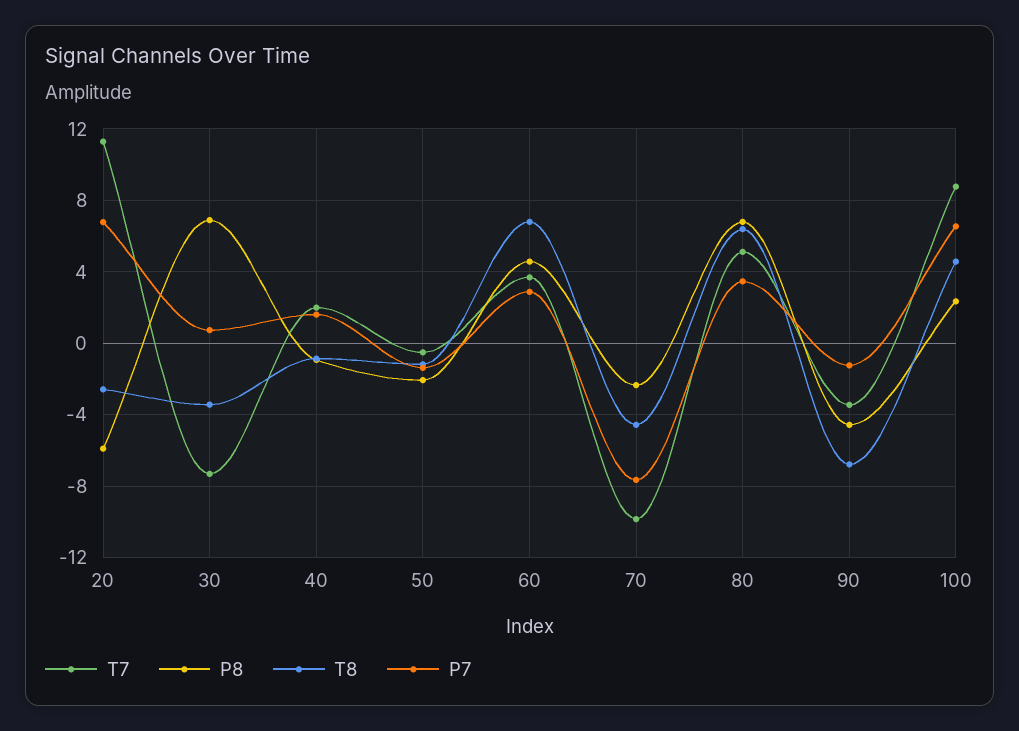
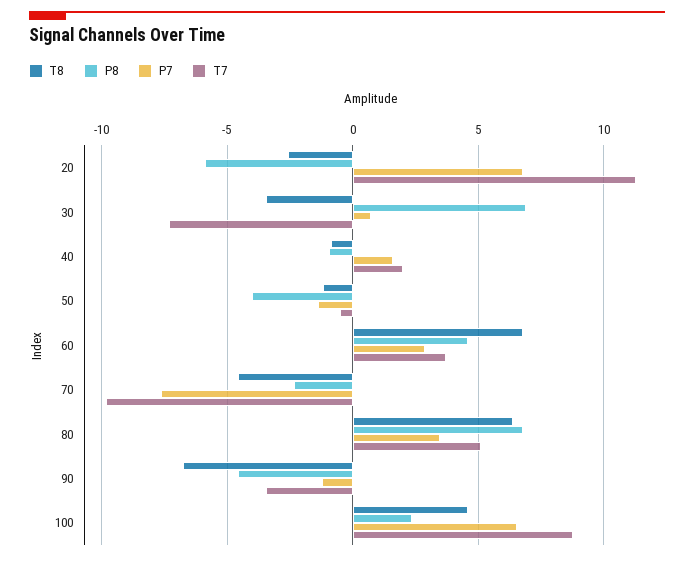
P8, 50: -2 -> -4

